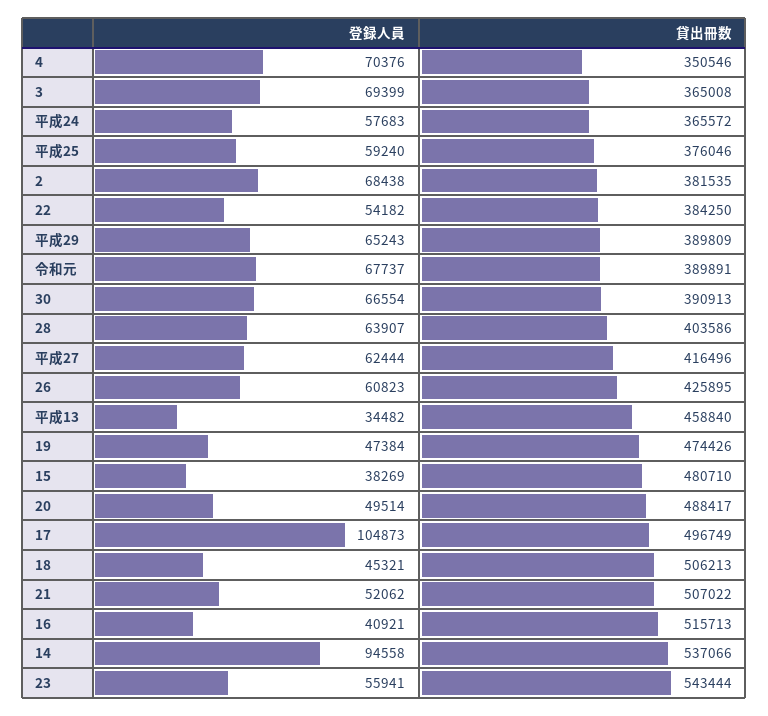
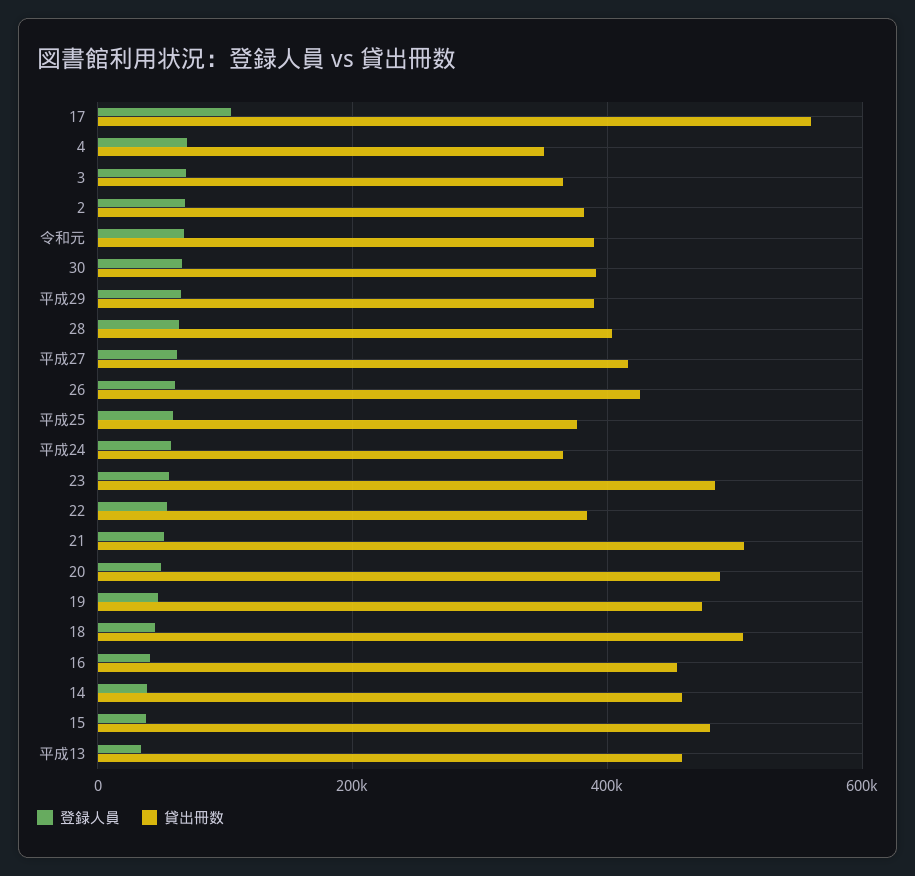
貸出冊数, 17: 496749 -> 560000
貸出冊数, 16: 515713 -> 460000
登録人員, 14: 94558 -> 40000
貸出冊数, 14: 537066 -> 460000
貸出冊数, 23: 543444 -> 480000

